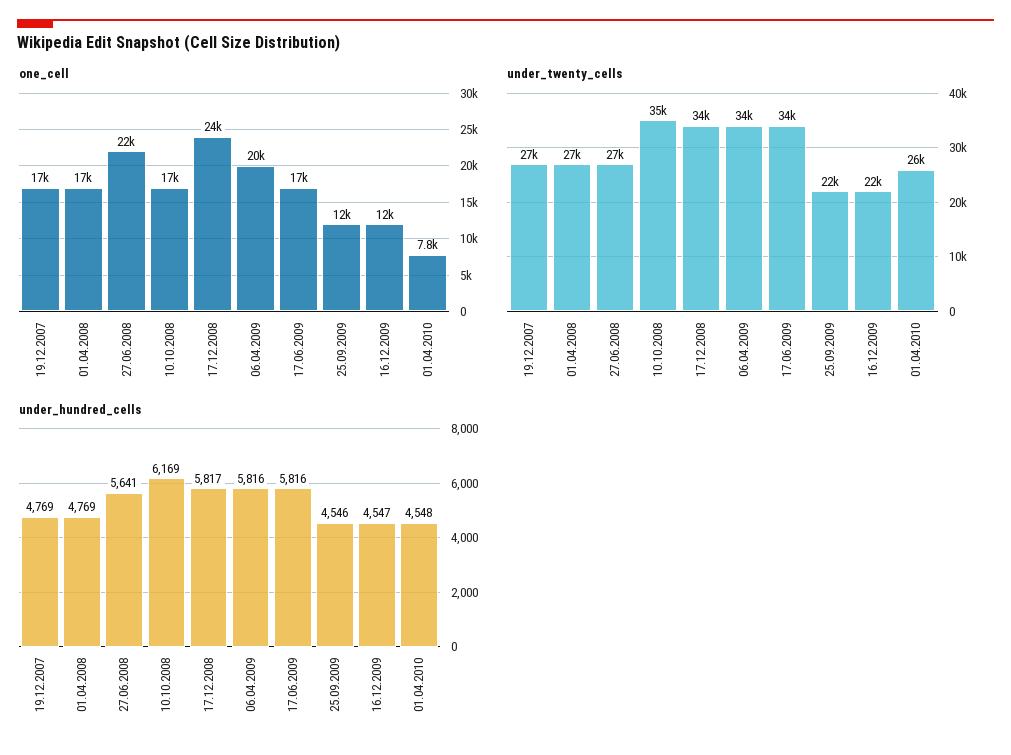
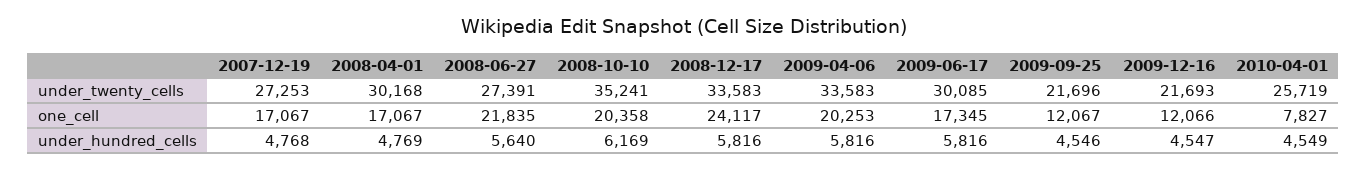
one_cell, 10.10.2008: 17000 -> 20358
under_twenty_cells, 01.04.2008: 27000 -> 30168
under_twenty_cells, 17.06.2009: 34000 -> 30085
under_hundred_cells, 19.12.2007: 4769 -> 4768
under_hundred_cells, 27.06.2008: 5641 -> 5640
under_hundred_cells, 17.12.2008: 5817 -> 5816
under_hundred_cells, 01.04.2010: 4548 -> 4549

